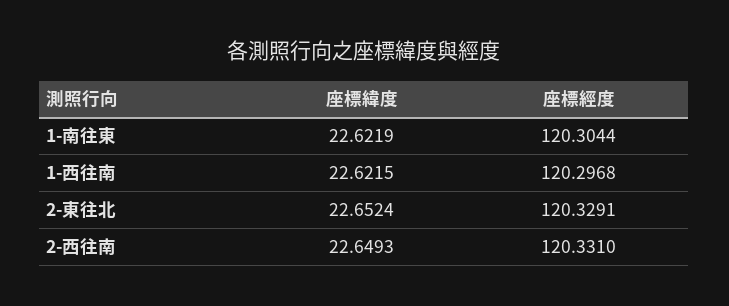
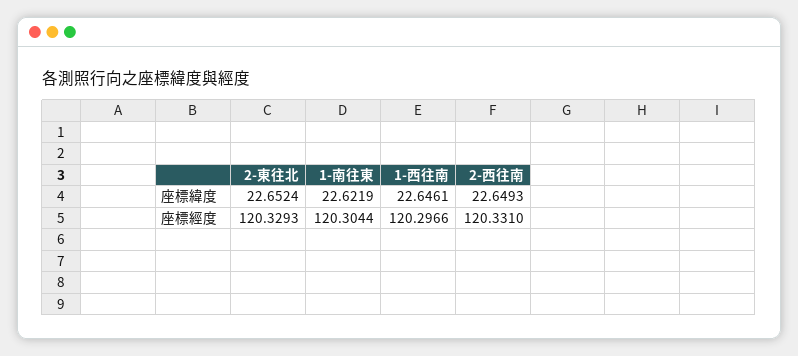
座標緯度, 1-西往南: 22.6215 -> 22.6461
座標經度, 1-西往南: 120.2968 -> 120.2966
座標經度, 2-東往北: 120.3291 -> 120.3293

